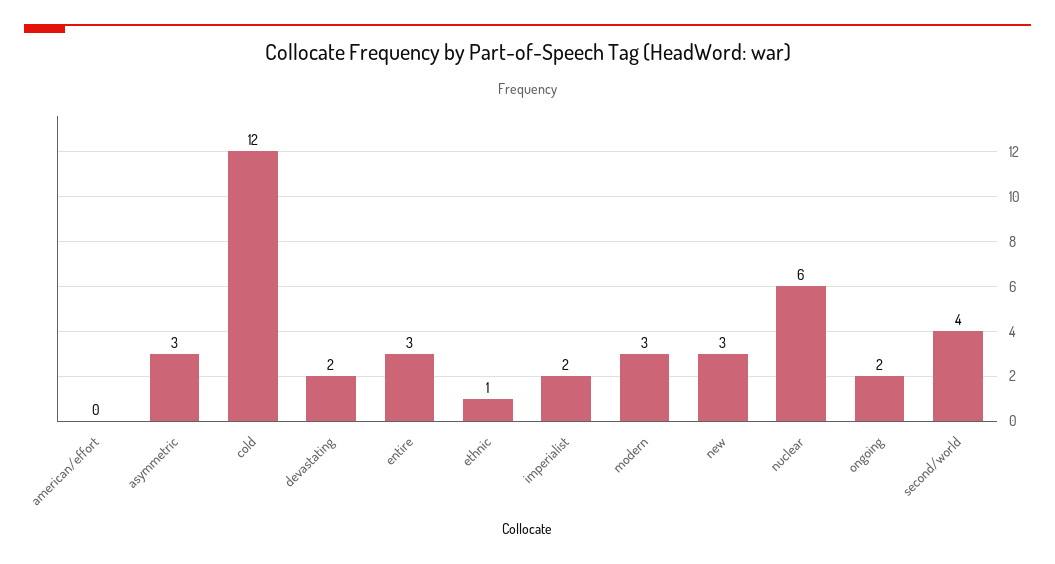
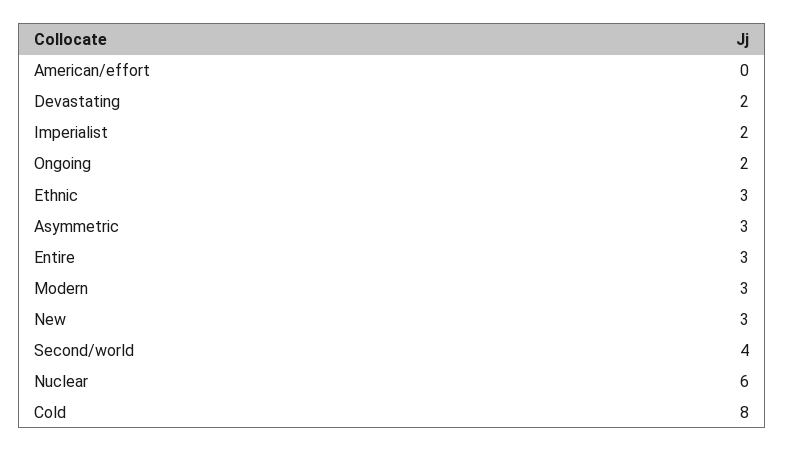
cold: 12 -> 8
ethnic: 1 -> 3

